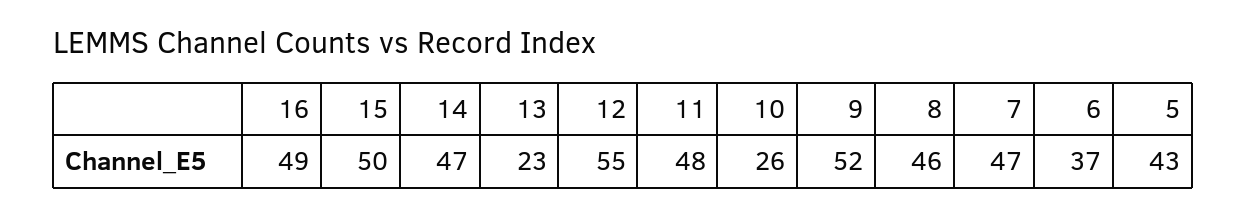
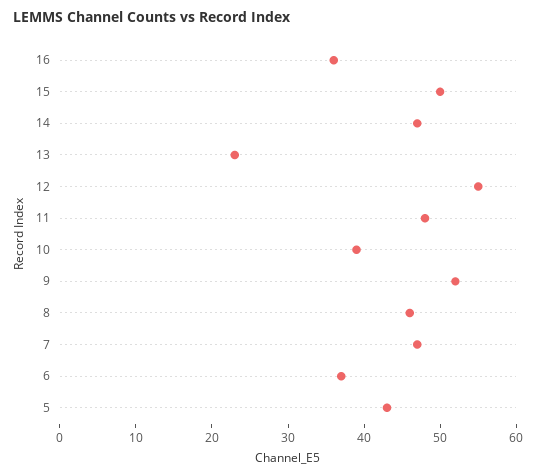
16: 49 -> 35
10: 26 -> 40

